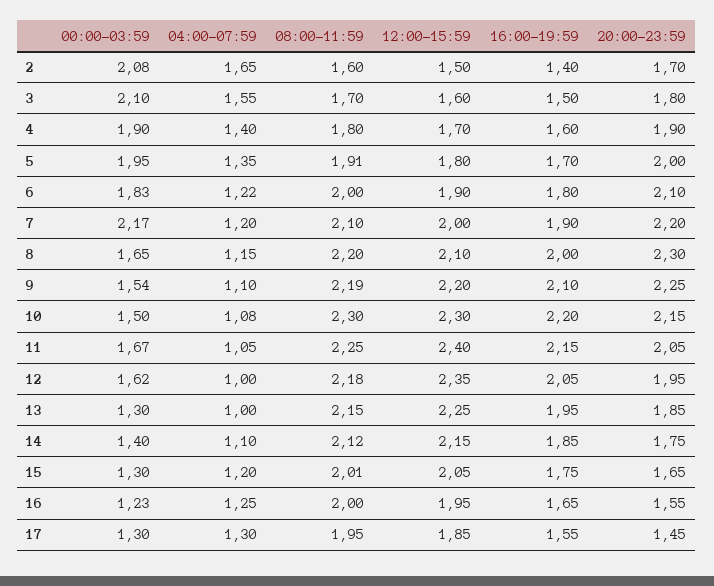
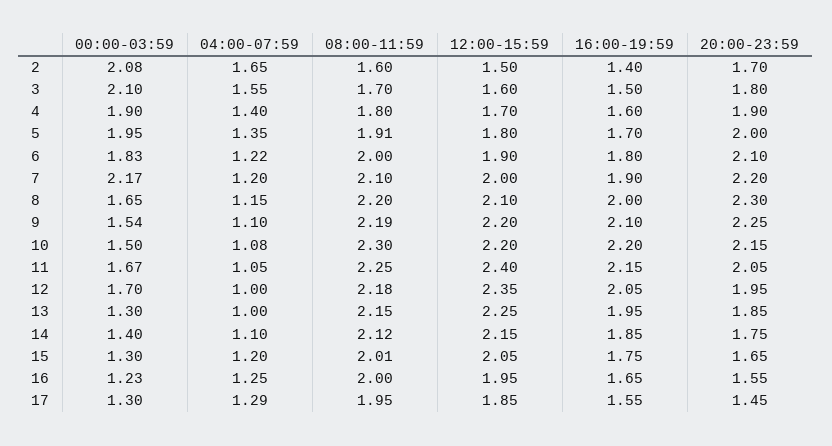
12:00-15:59, 10: 2.3 -> 2.2
00:00-03:59, 12: 1.62 -> 1.7
04:00-07:59, 17: 1.3 -> 1.29

